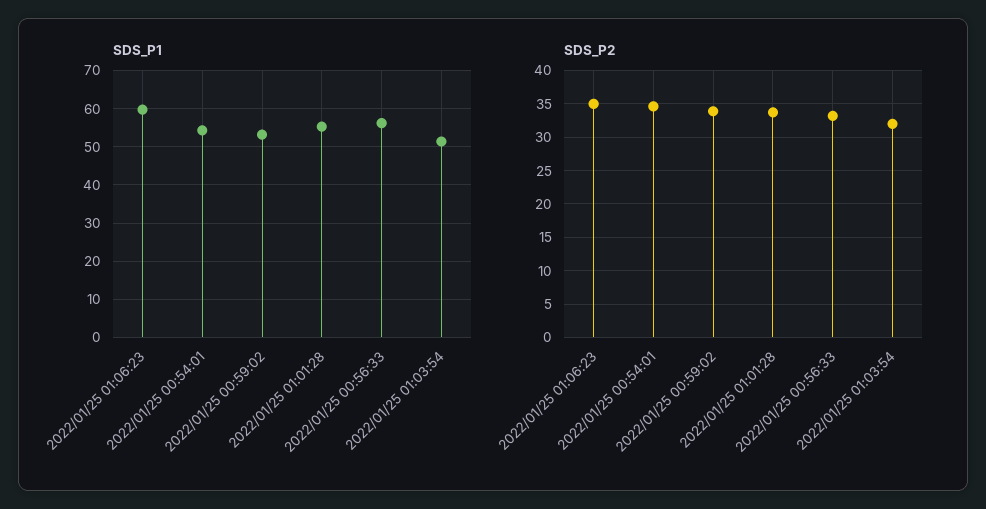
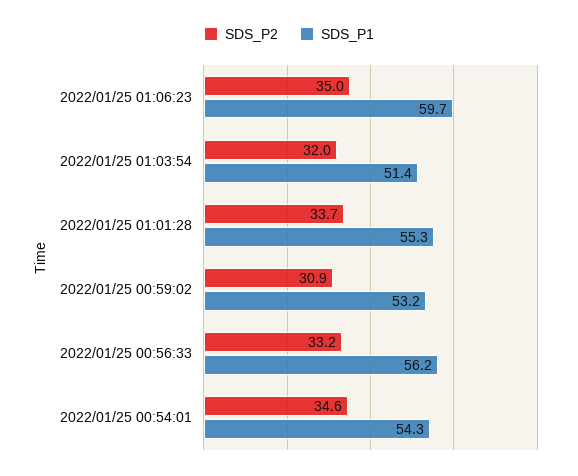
SDS_P2, 2022/01/25 00:59:02: 34 -> 30.9

